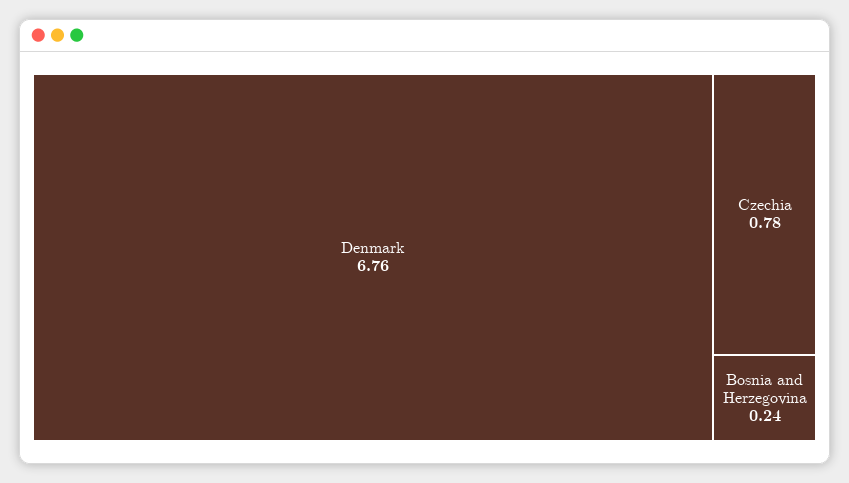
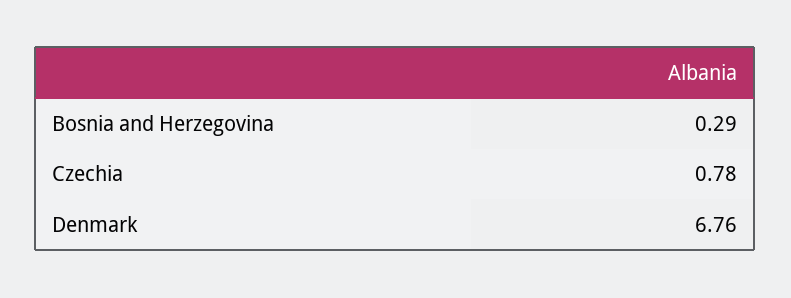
Bosnia and Herzegovina: 0.24 -> 0.29

